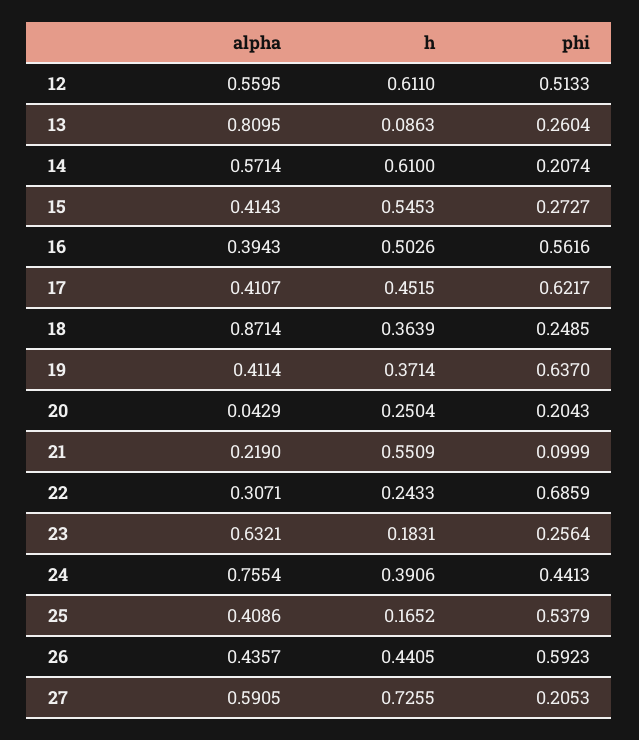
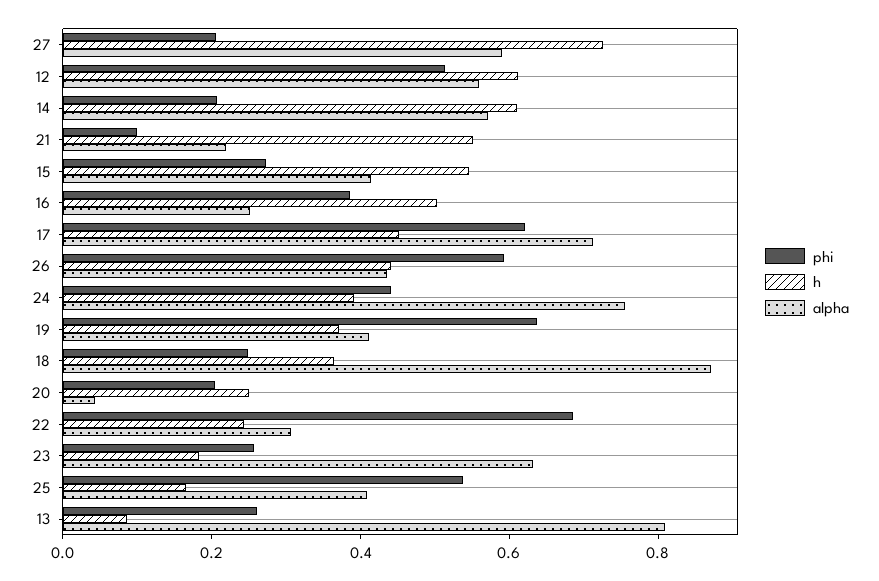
alpha, 16: 0.3943 -> 0.25
phi, 16: 0.5616 -> 0.4
alpha, 17: 0.4107 -> 0.7

